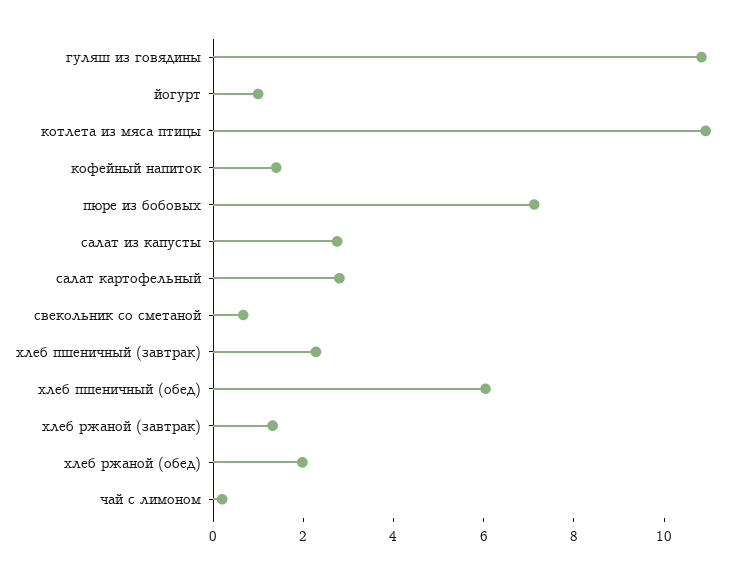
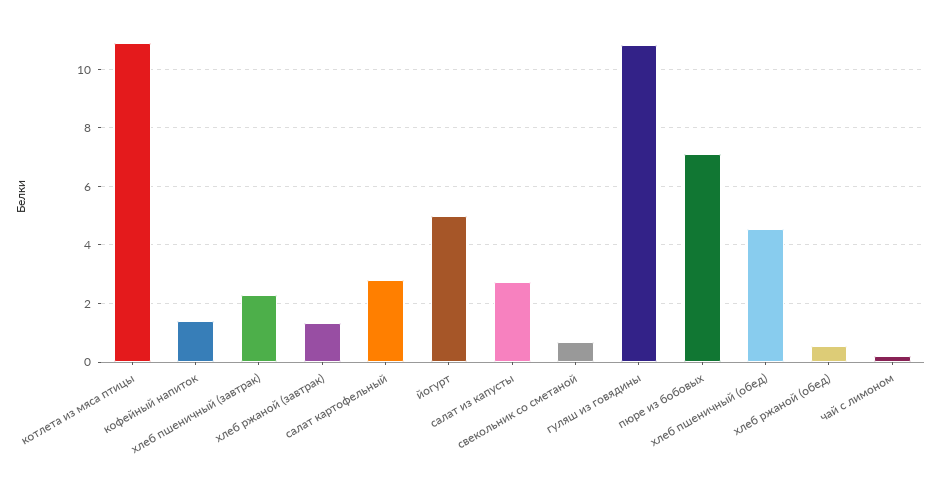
йогурт: 1 -> 5
хлеб пшеничный (обед): 6 -> 4.5
хлеб ржаной (обед): 2 -> 0.5

